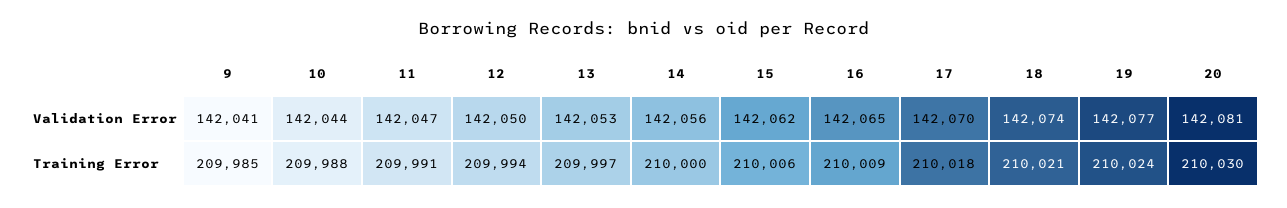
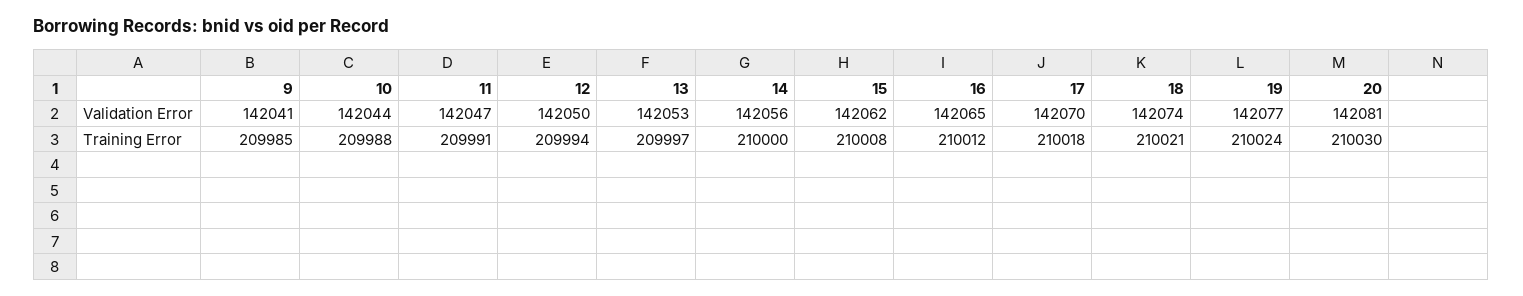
15, Training Error: 210006 -> 210008
16, Training Error: 210009 -> 210012

